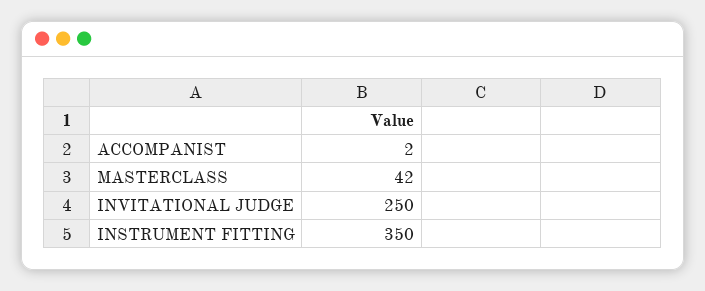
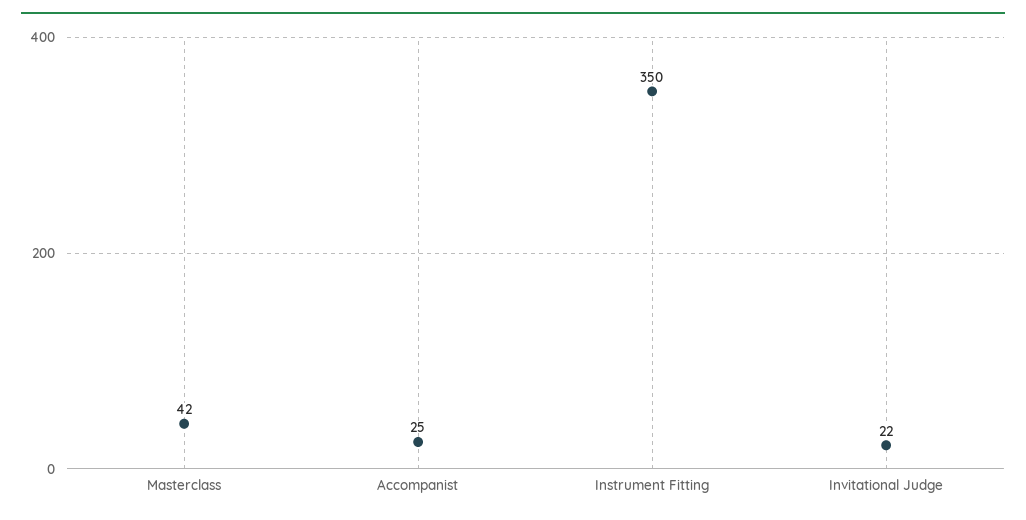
ACCOMPANIST: 2 -> 25
INVITATIONAL JUDGE: 250 -> 22

